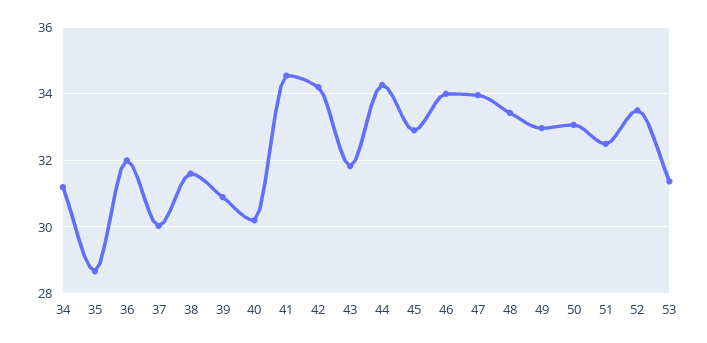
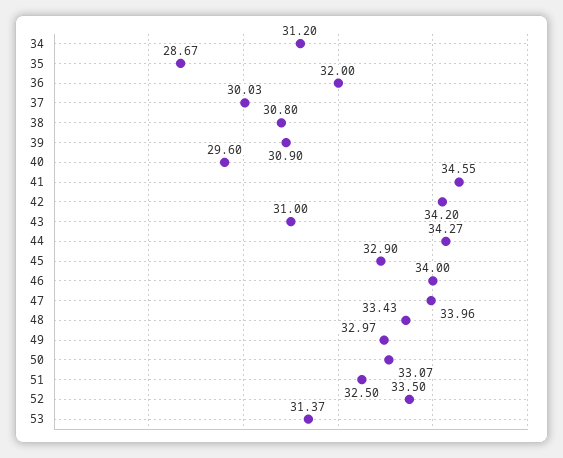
38: 31.6 -> 30.8
40: 30.2 -> 29.6
43: 31.8 -> 31

